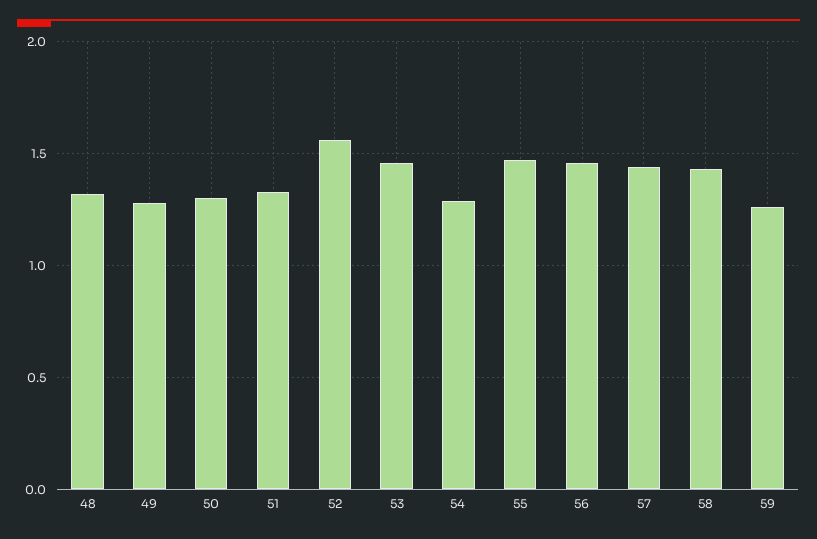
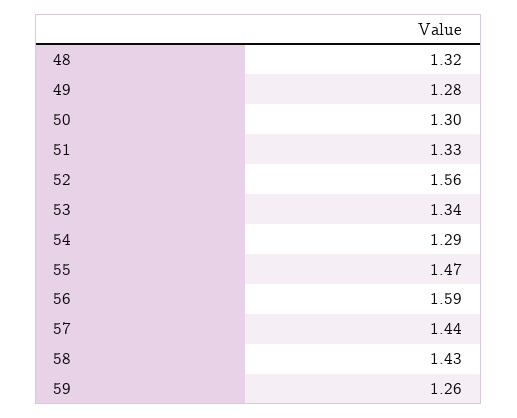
53: 1.45 -> 1.34
56: 1.45 -> 1.59

